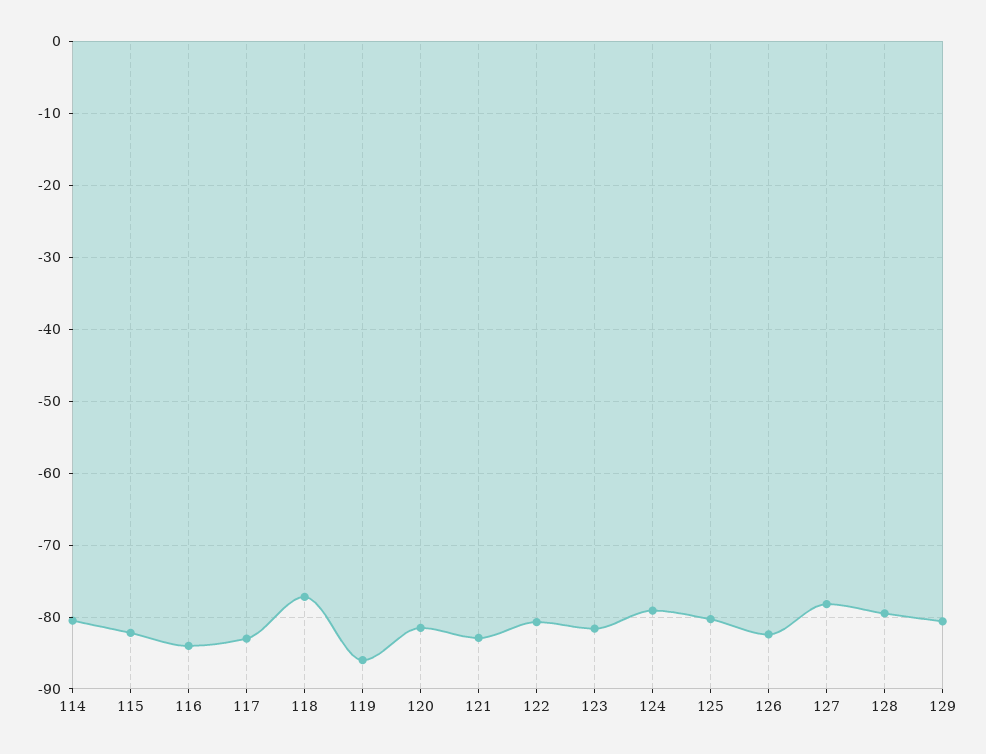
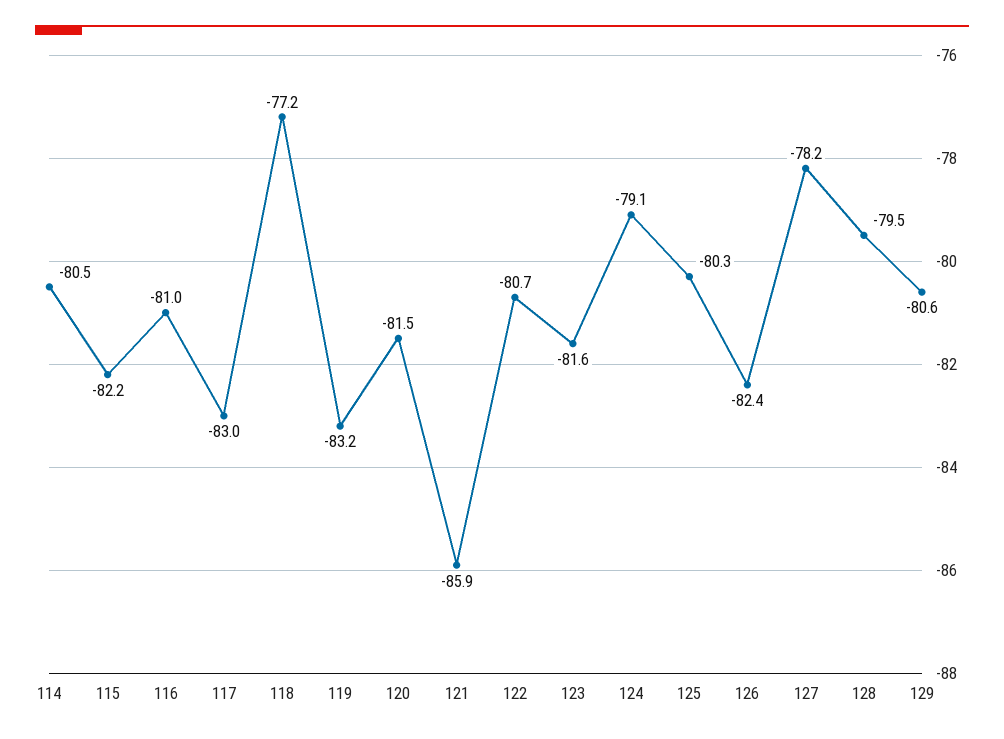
116: -84 -> -81
119: -86 -> -83.2
121: -83 -> -85.9

